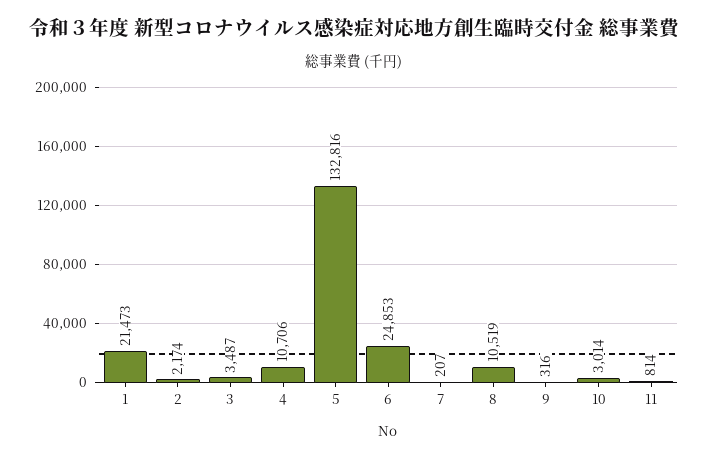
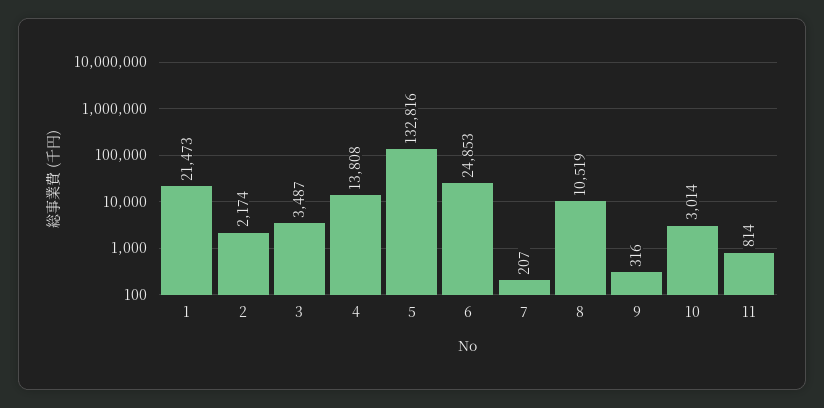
4: 10706 -> 13808

